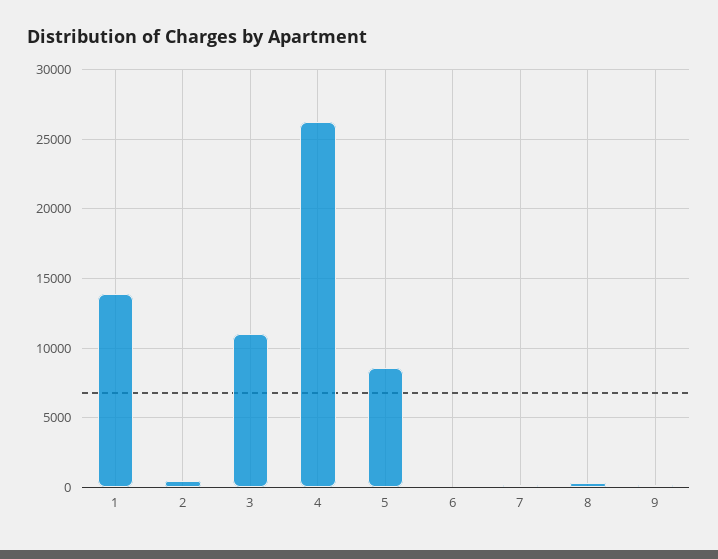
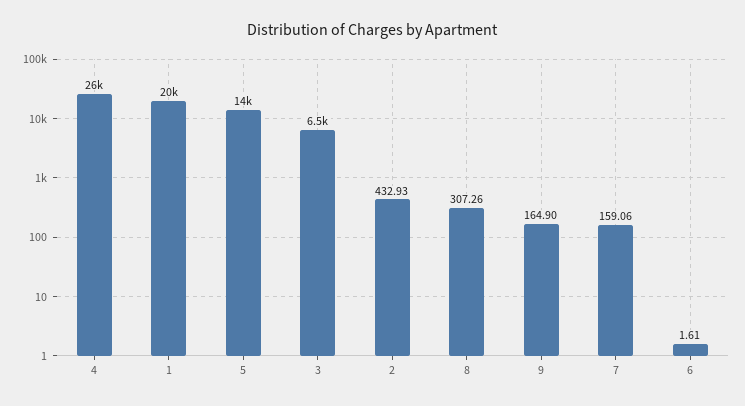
1: 14000 -> 20000
3: 11000 -> 6500
5: 8500 -> 14000

